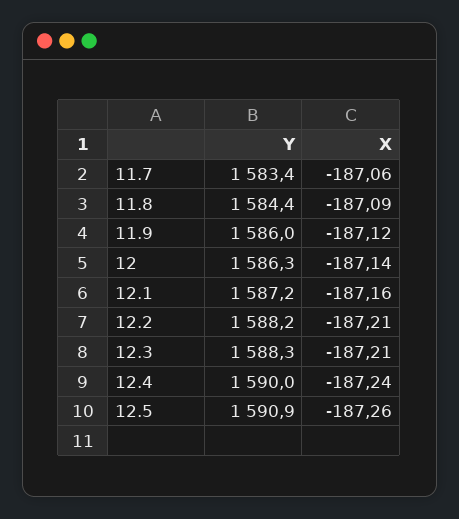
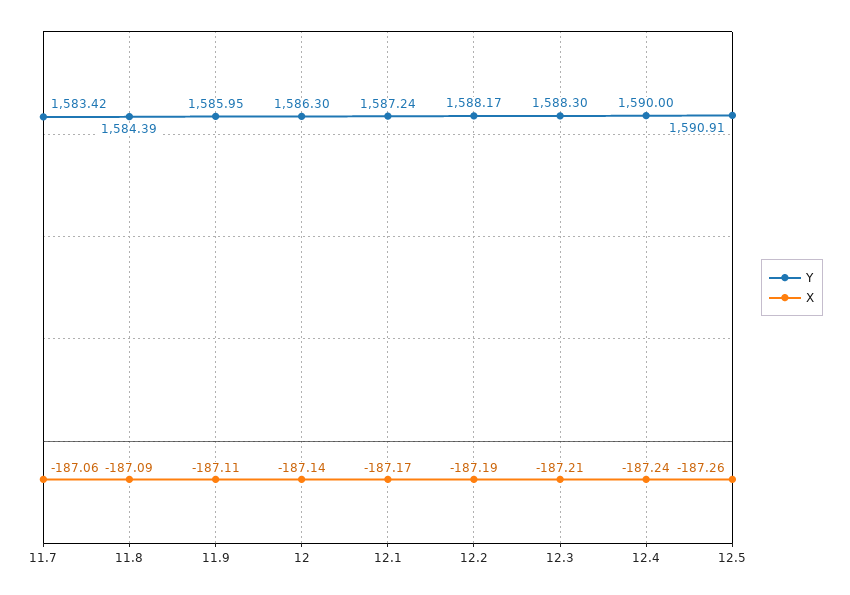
X, 11.9: -187.12 -> -187.11
X, 12.1: -187.16 -> -187.17
X, 12.2: -187.21 -> -187.19

